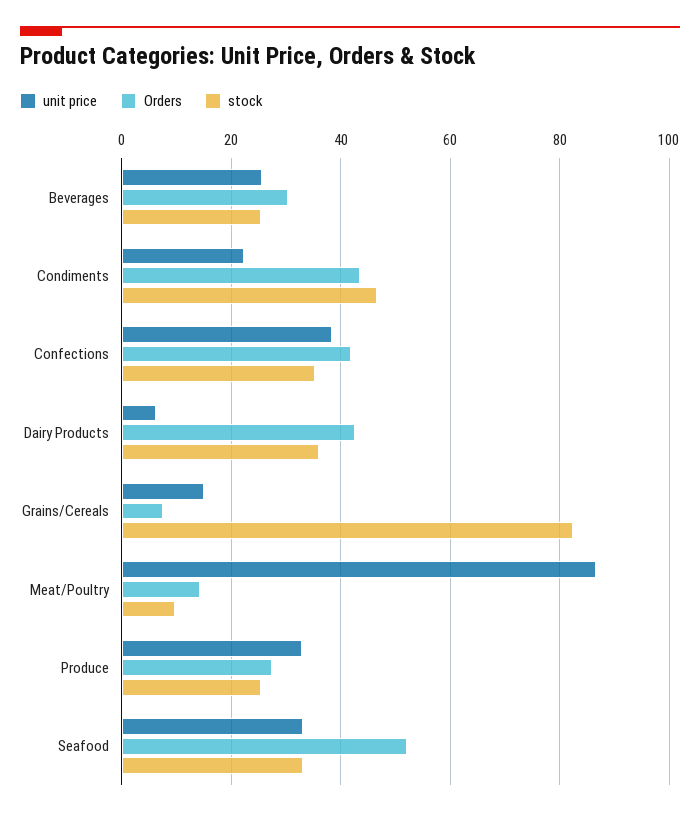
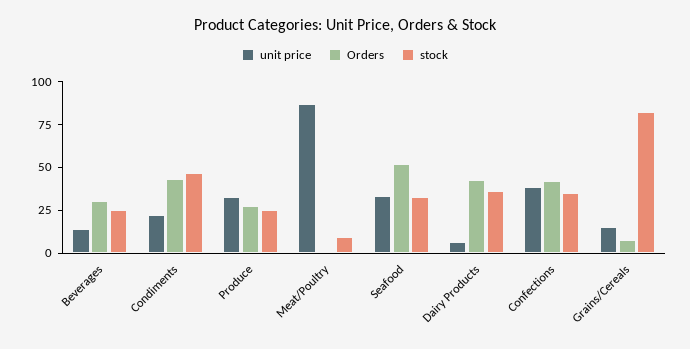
unit price, Beverages: 26 -> 15
Orders, Meat/Poultry: 14 -> 0

